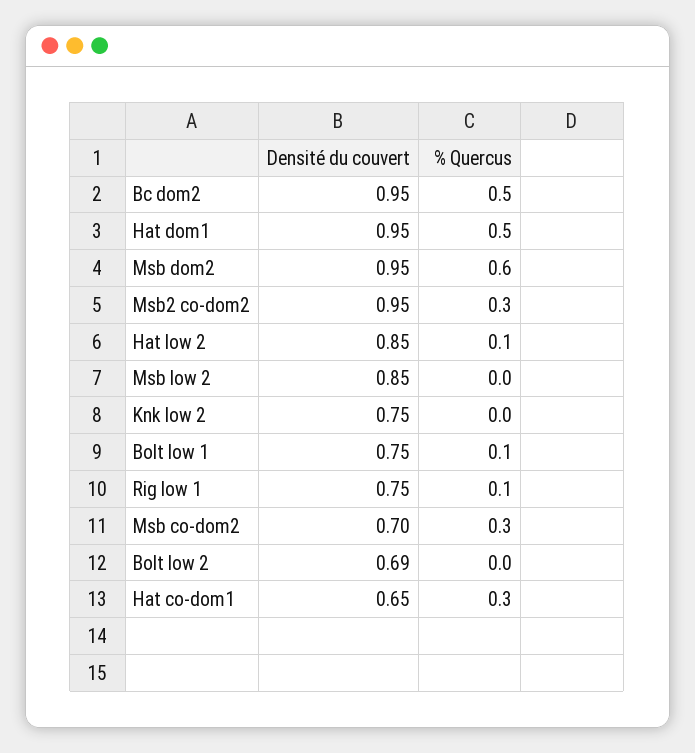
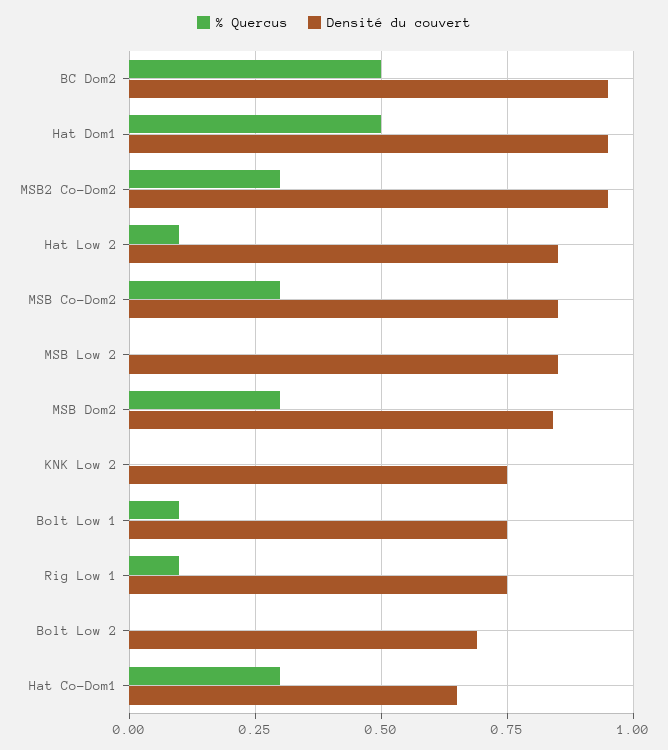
Densité du couvert, Msb dom2: 0.95 -> 0.85
% Quercus, Msb dom2: 0.6 -> 0.3
Densité du couvert, Msb co-dom2: 0.7 -> 0.85

